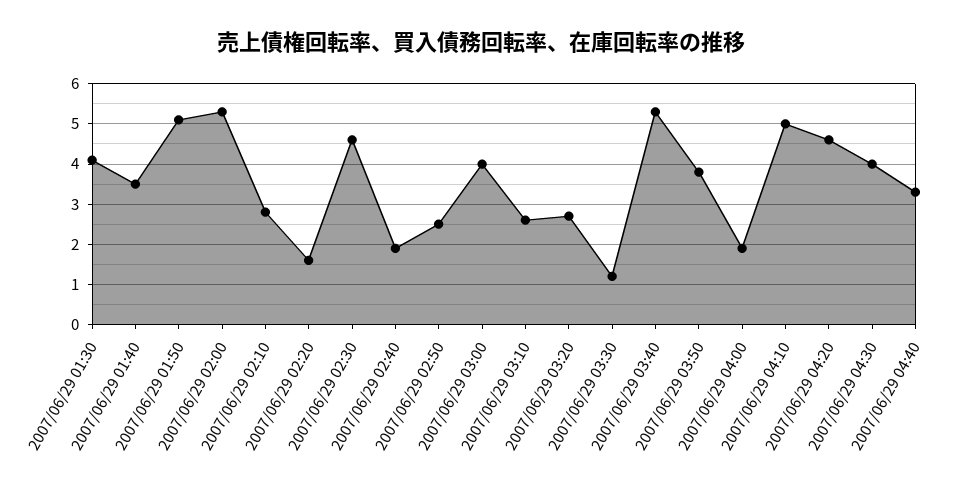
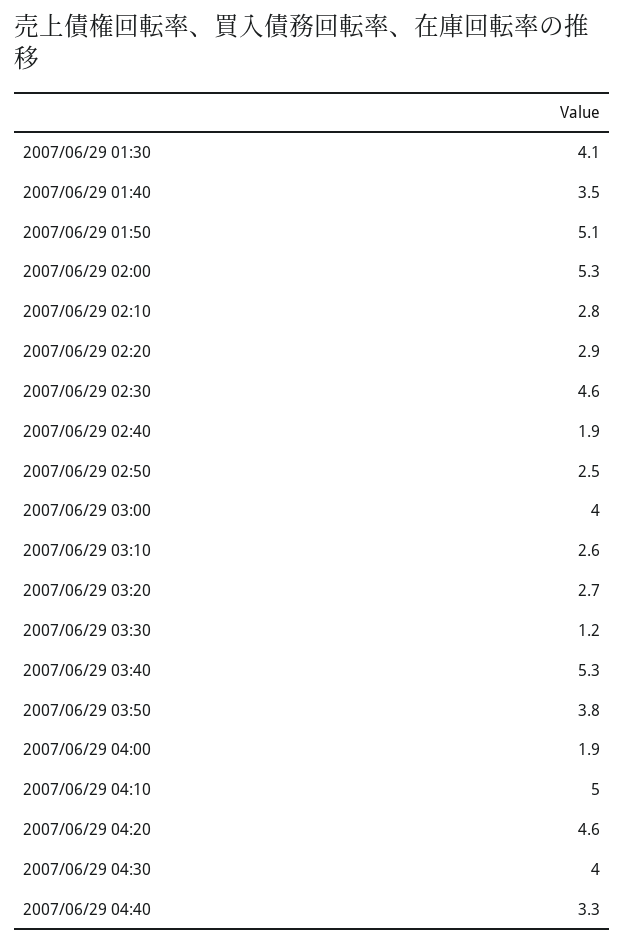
2007/06/29 02:20: 1.5 -> 2.9

